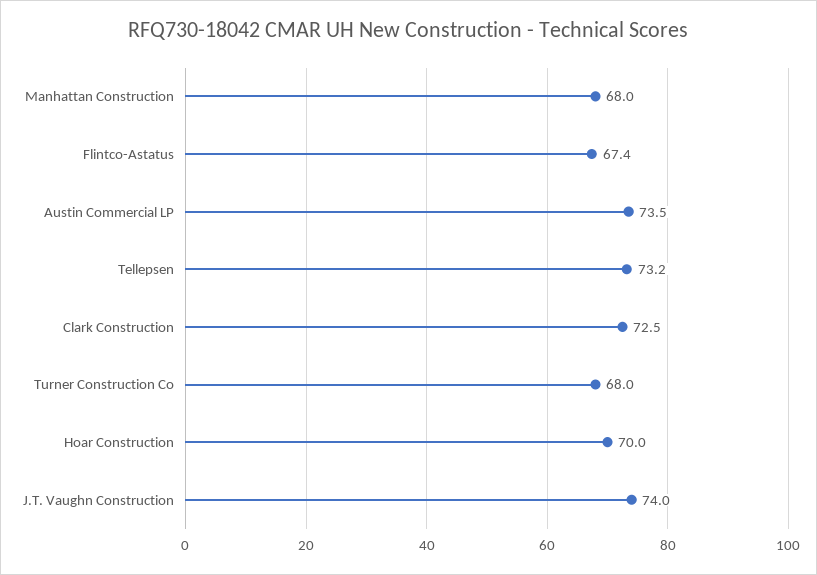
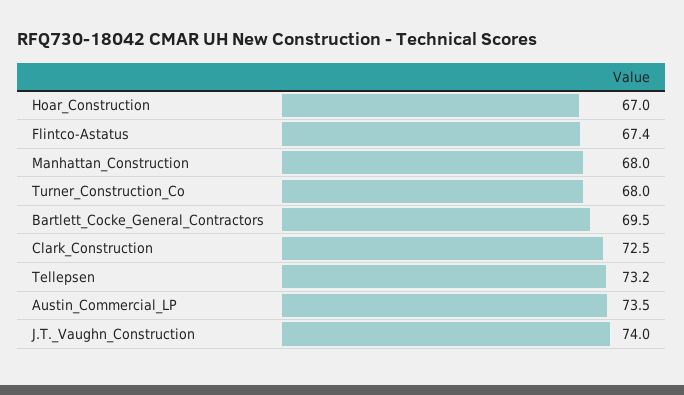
Hoar Construction: 70 -> 67
Bartlett_Cocke_General_Contractors: none -> 69.5

